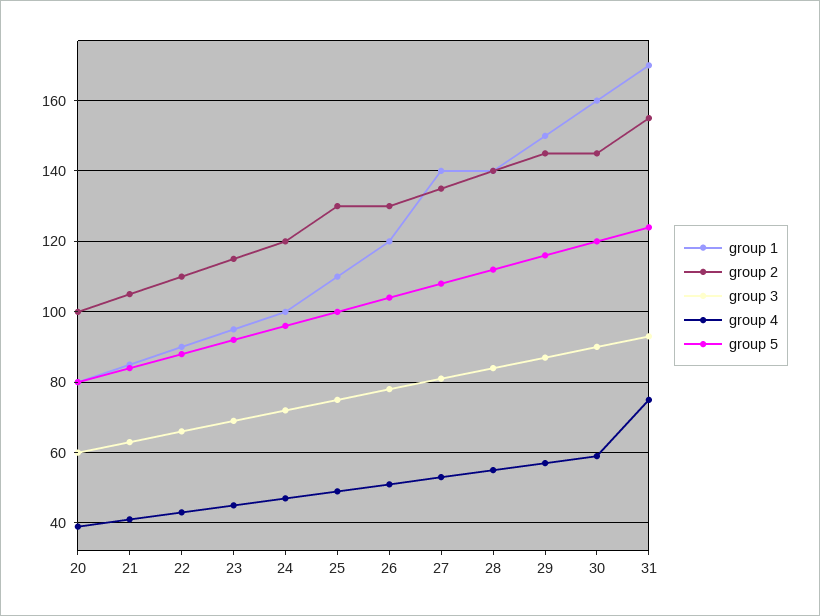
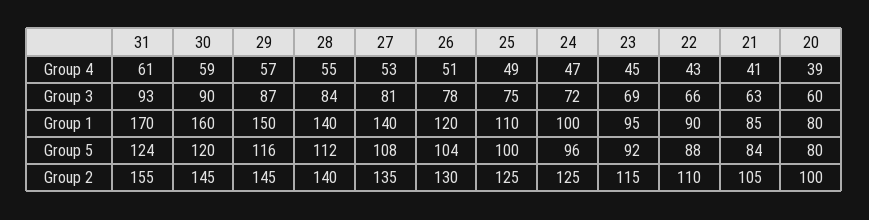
group 2, 24: 120 -> 125
group 2, 25: 130 -> 125
group 4, 31: 75 -> 61

